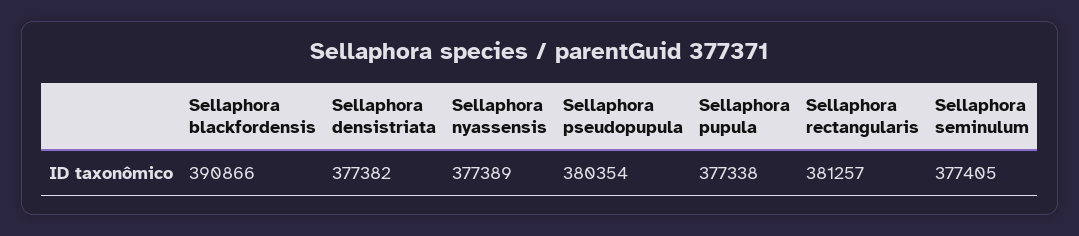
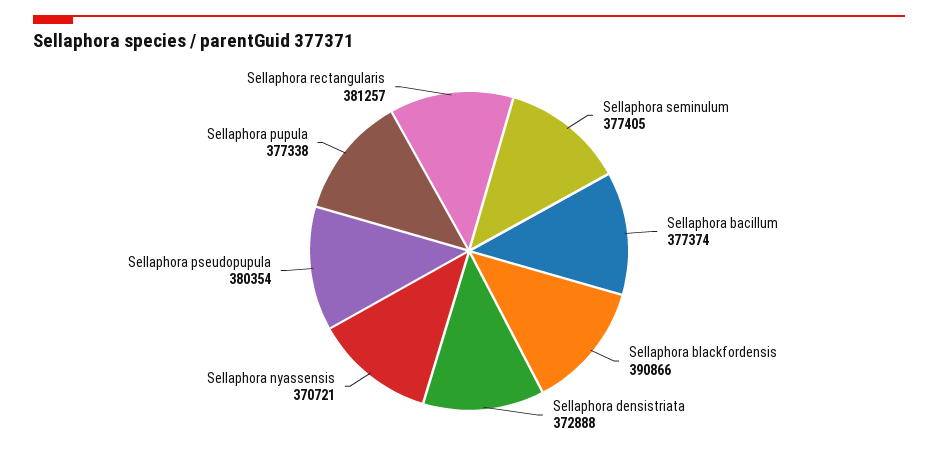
Sellaphora densistriata: 377382 -> 372888
Sellaphora nyassensis: 377389 -> 370721
Sellaphora bacillum: none -> 377374

